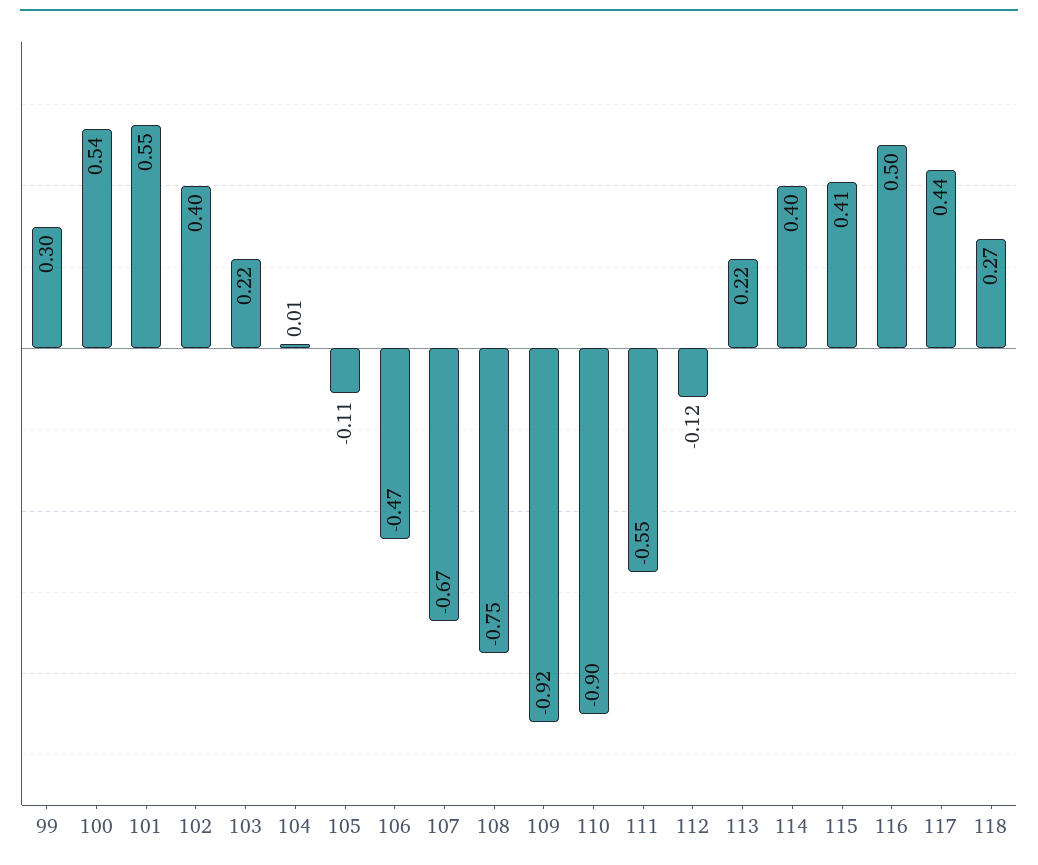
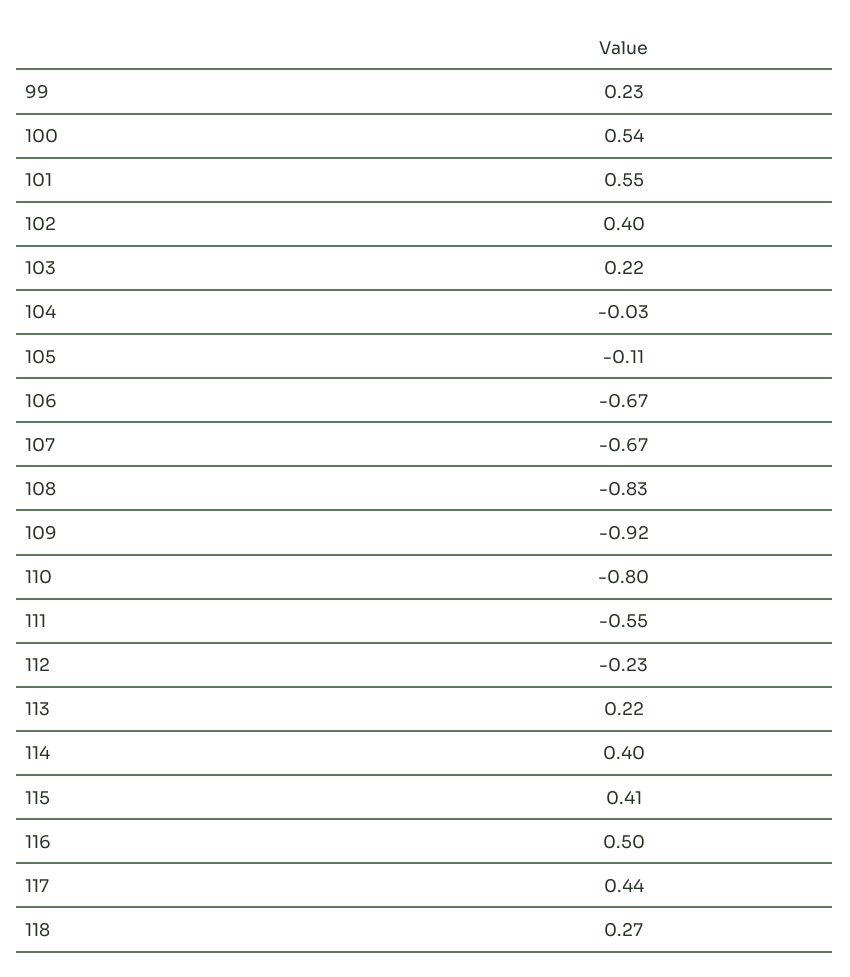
99: 0.3 -> 0.23
104: 0.01 -> -0.03
106: -0.47 -> -0.67
108: -0.75 -> -0.83
110: -0.9 -> -0.8
112: -0.12 -> -0.23

